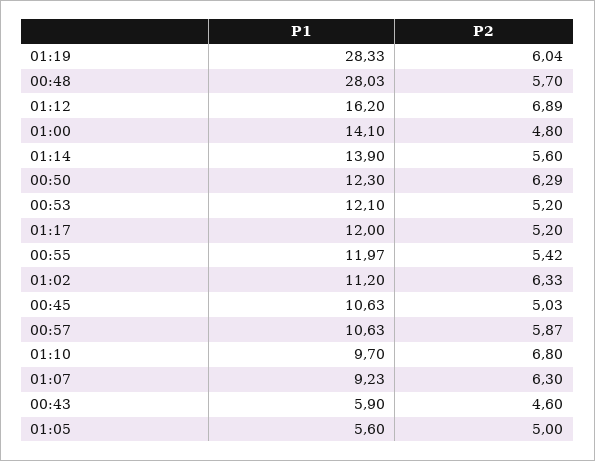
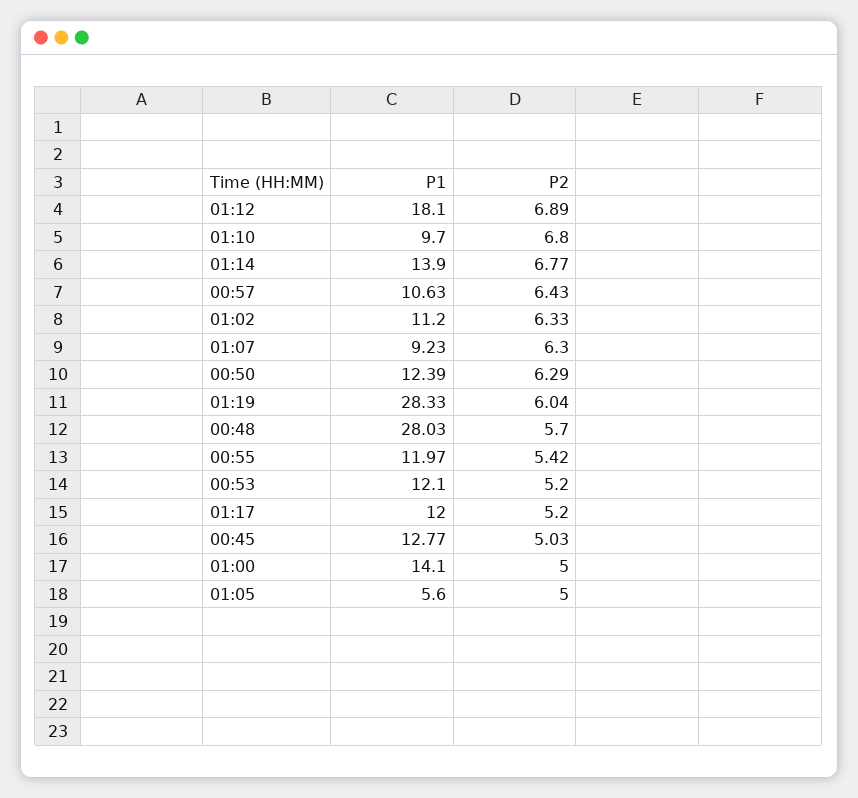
P1, 01:12: 16.2 -> 18.1
P2, 01:00: 4.8 -> 5
P2, 01:14: 5.6 -> 6.77
P1, 00:50: 12.3 -> 12.39
P1, 00:45: 10.63 -> 12.77
P2, 00:57: 5.87 -> 6.43
P1, 00:43: 5.9 -> none
P2, 00:43: 4.6 -> none

